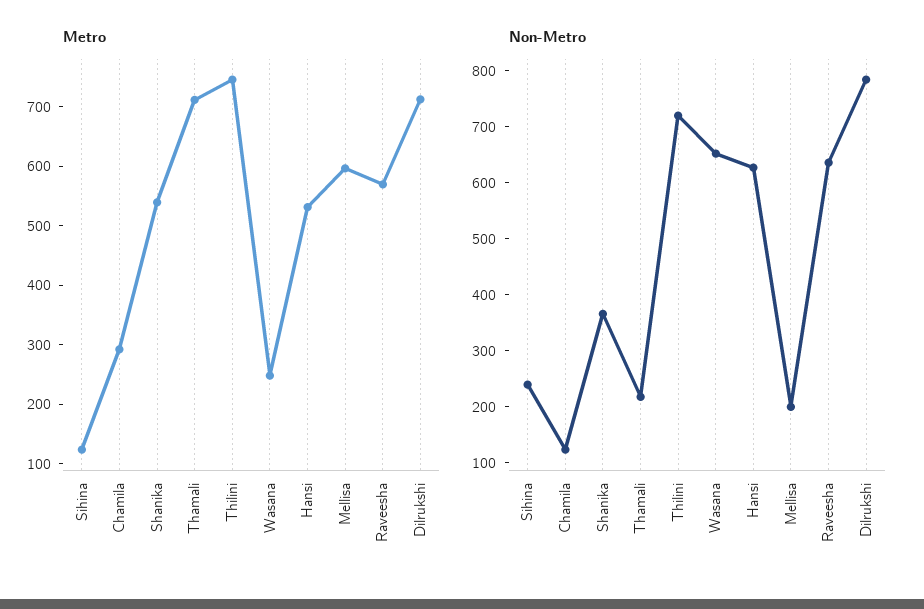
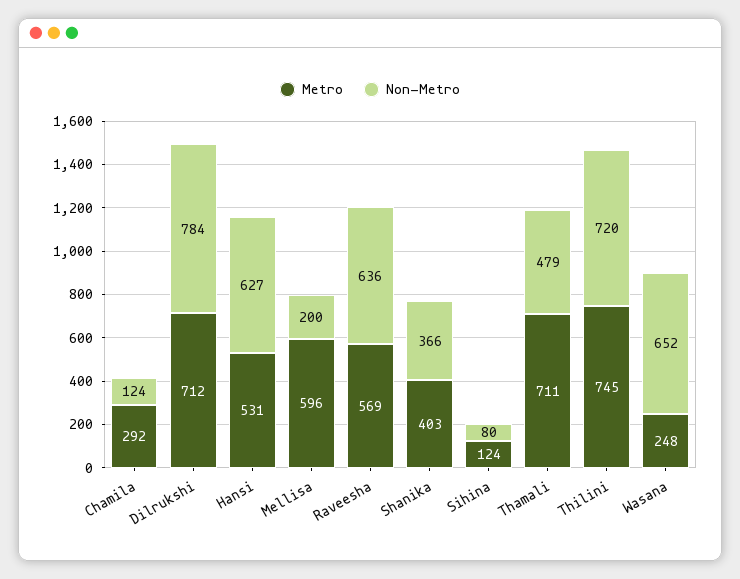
Metro, Shanika: 540 -> 403
Non-Metro, Sihina: 240 -> 80
Non-Metro, Thamali: 220 -> 479

